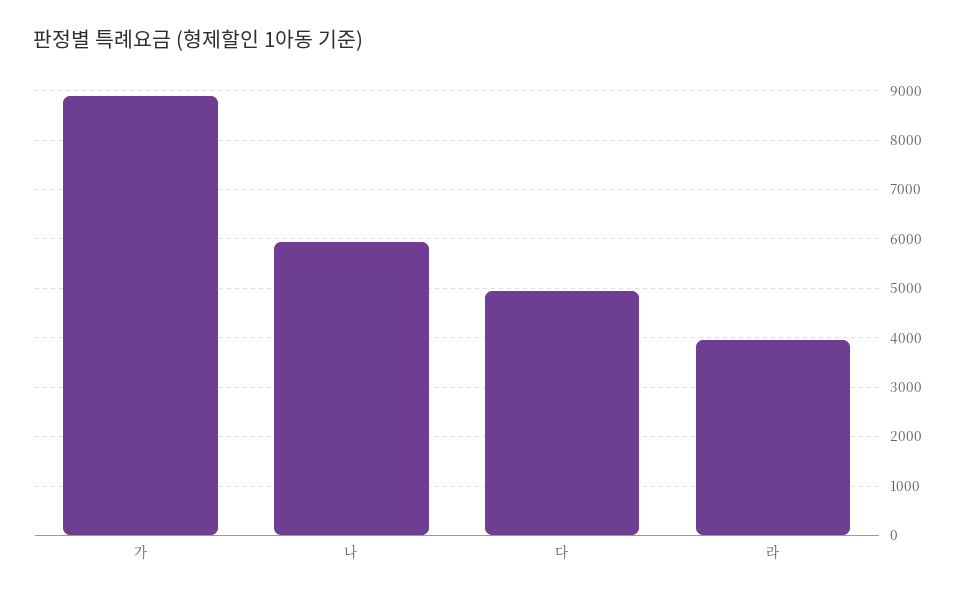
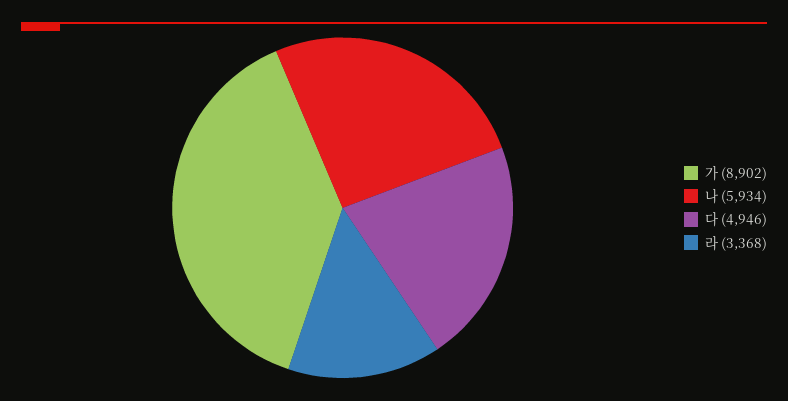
라: 4000 -> 3368

